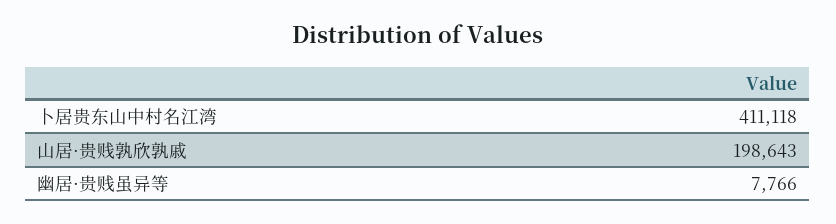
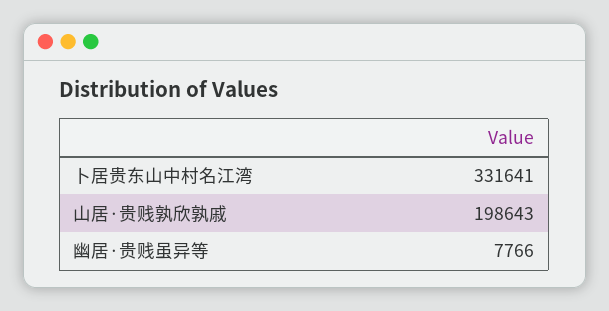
卜居贵东山中村名江湾: 411118 -> 331641

